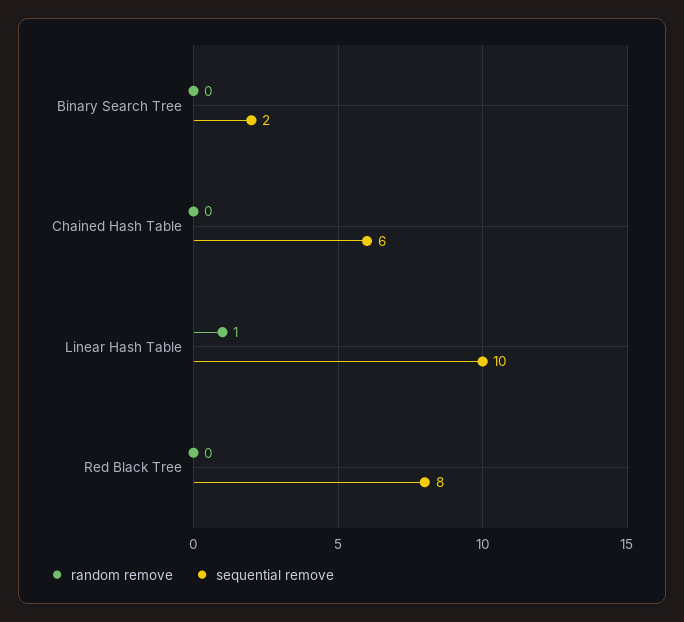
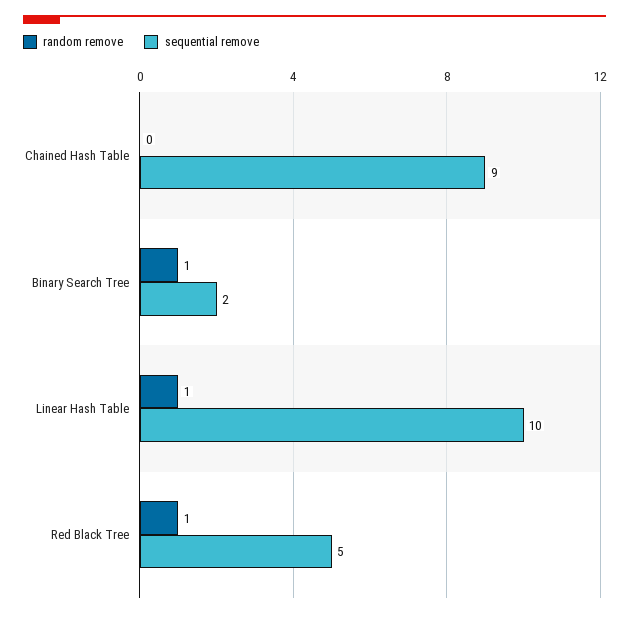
random remove, Binary Search Tree: 0 -> 1
sequential remove, Chained Hash Table: 6 -> 9
random remove, Red Black Tree: 0 -> 1
sequential remove, Red Black Tree: 8 -> 5

